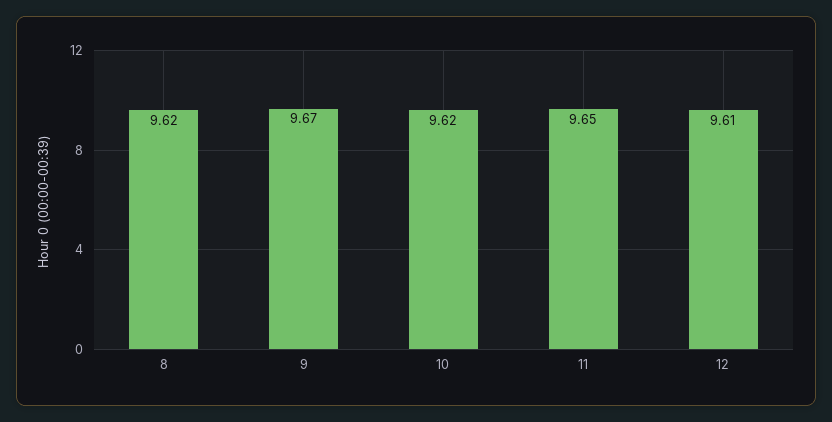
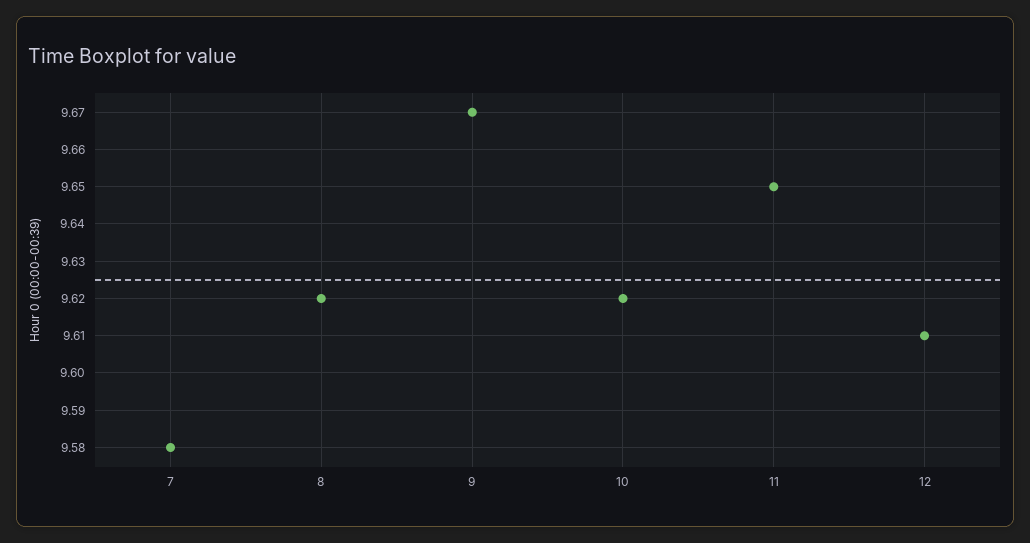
7: none -> 9.58

